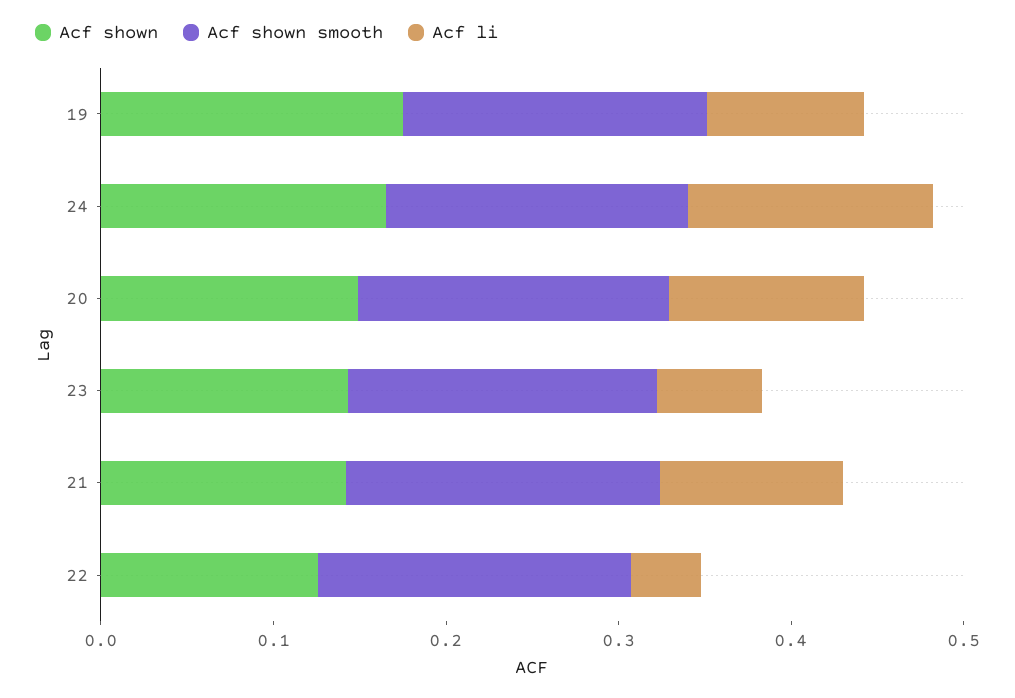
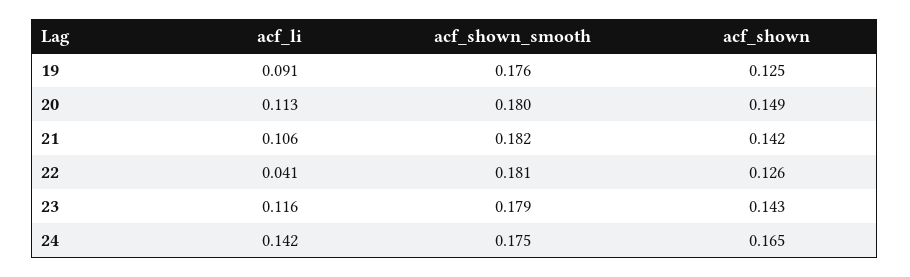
Acf shown, 19: 0.18 -> 0.125
Acf li, 23: 0.06 -> 0.116

